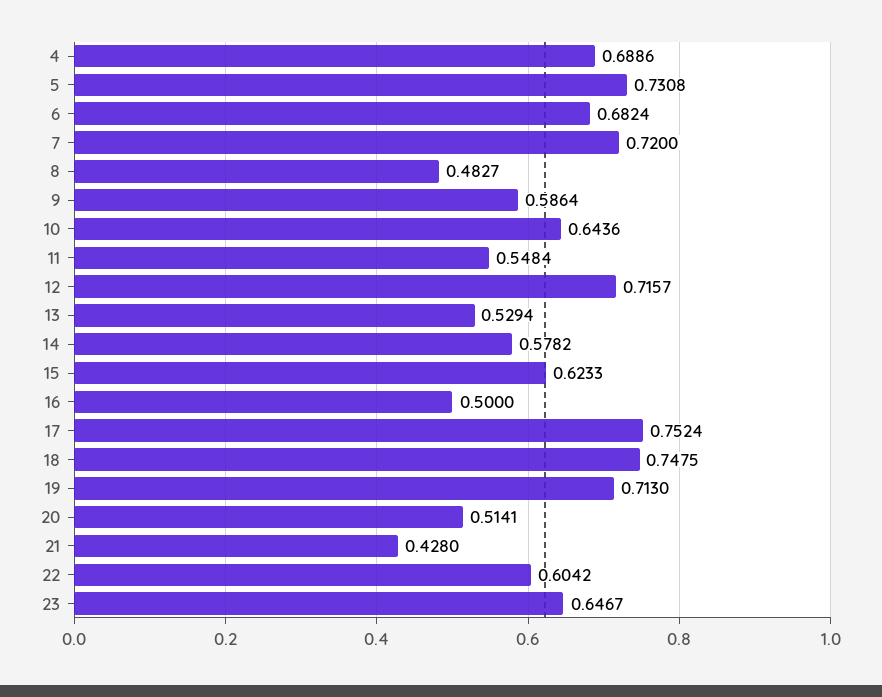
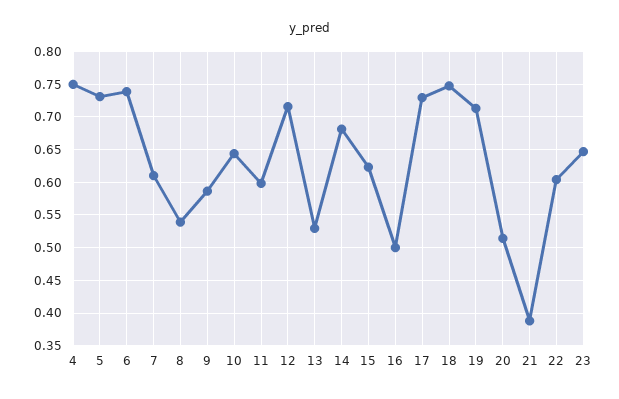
4: 0.6886 -> 0.75
6: 0.6824 -> 0.74
7: 0.72 -> 0.61
8: 0.4827 -> 0.54
11: 0.5484 -> 0.6
14: 0.5782 -> 0.68
17: 0.7524 -> 0.73
21: 0.428 -> 0.39

